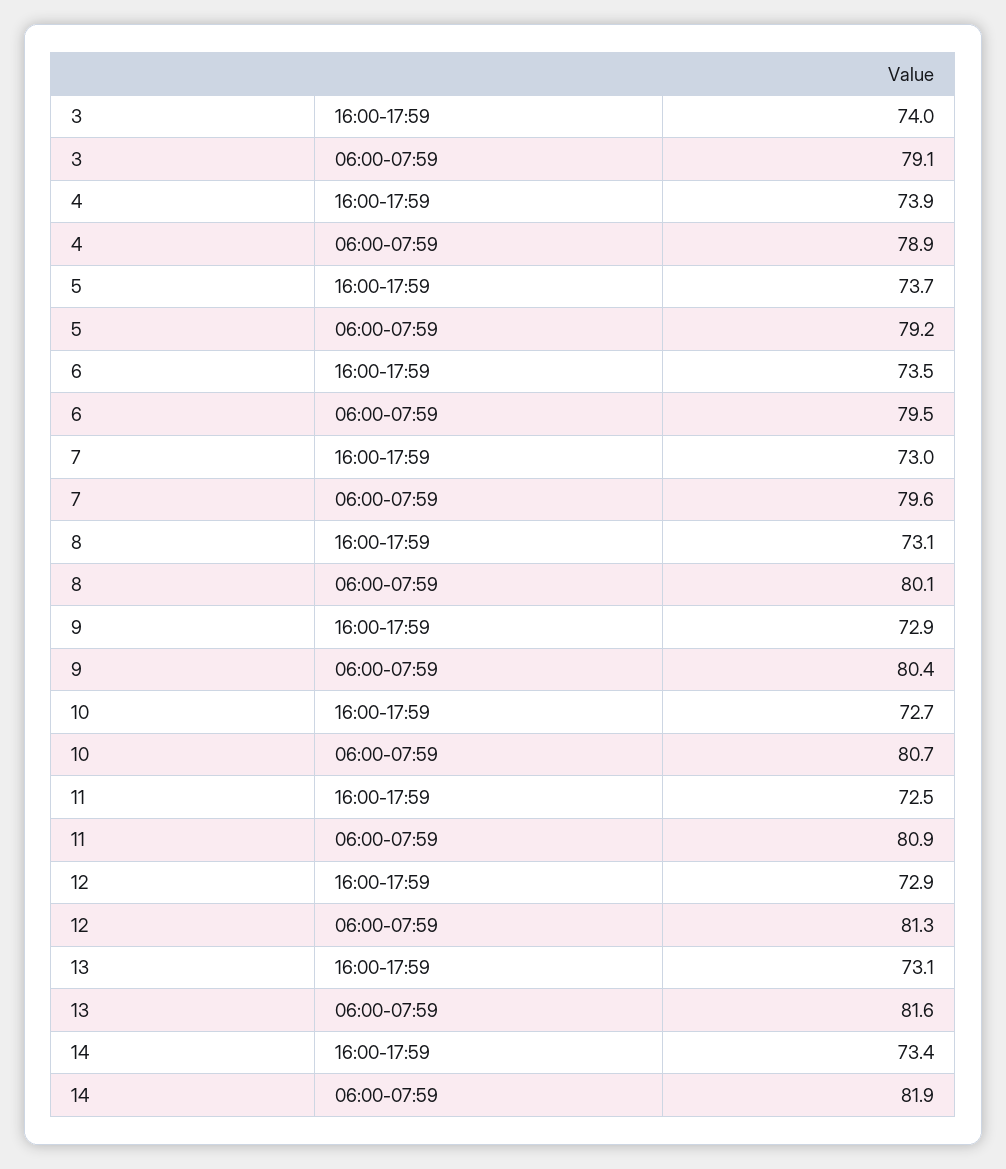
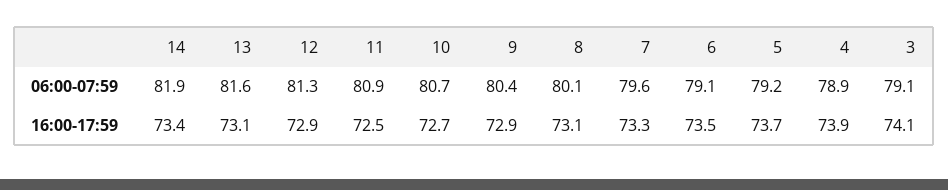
3, 16:00-17:59: 74 -> 74.1
6, 06:00-07:59: 79.5 -> 79.1
7, 16:00-17:59: 73 -> 73.3

